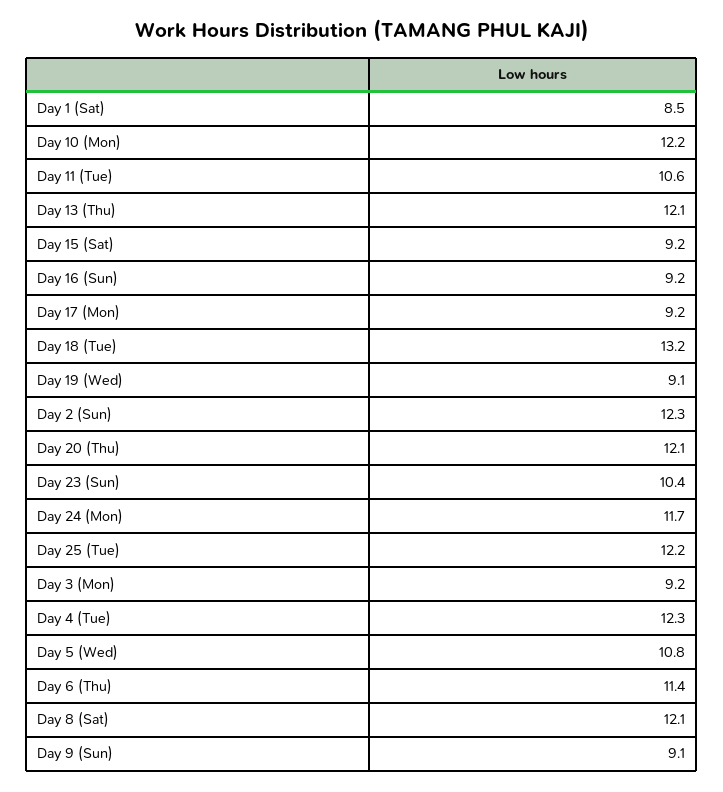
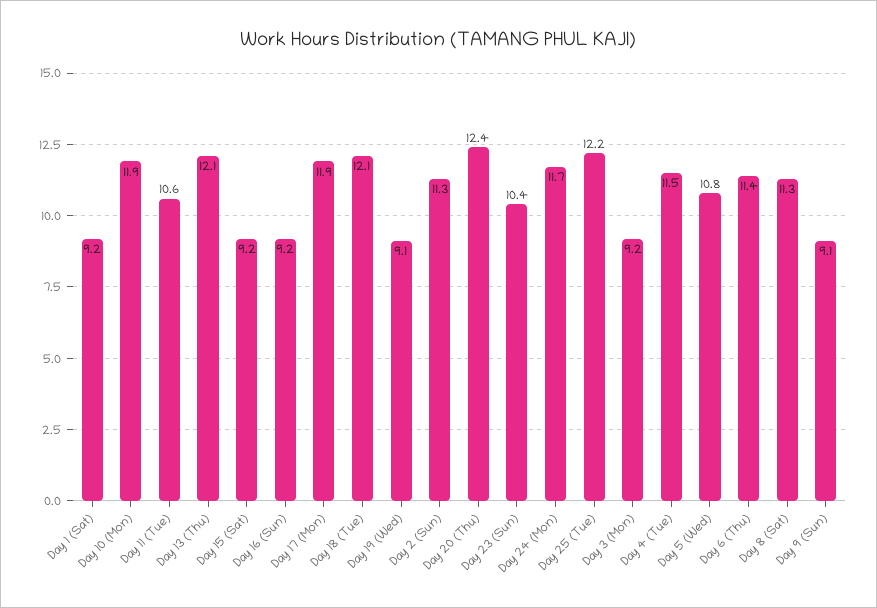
Day 1 (Sat): 8.5 -> 9.2
Day 10 (Mon): 12.2 -> 11.9
Day 17 (Mon): 9.2 -> 11.9
Day 18 (Tue): 13.2 -> 12.1
Day 2 (Sun): 12.3 -> 11.3
Day 20 (Thu): 12.1 -> 12.4
Day 4 (Tue): 12.3 -> 11.5
Day 8 (Sat): 12.1 -> 11.3

